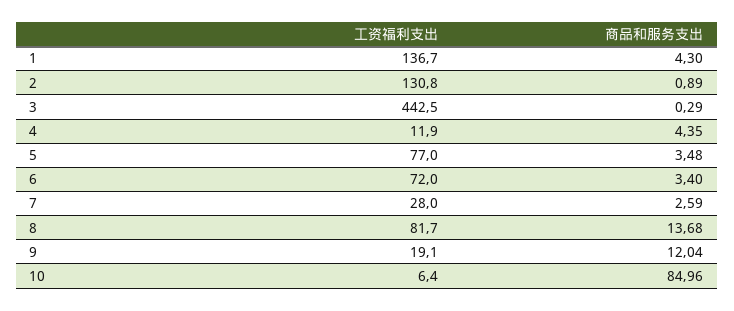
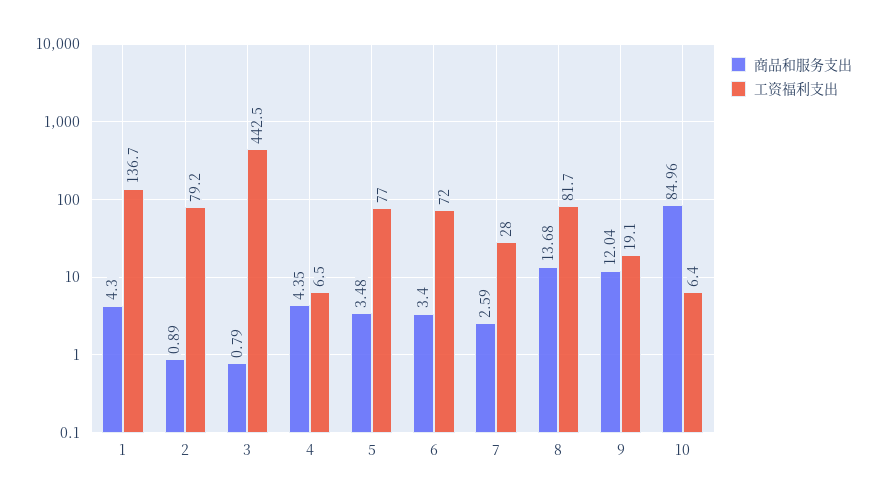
工资福利支出, 2: 130.8 -> 79.2
商品和服务支出, 3: 0.29 -> 0.79
工资福利支出, 4: 11.9 -> 6.5

